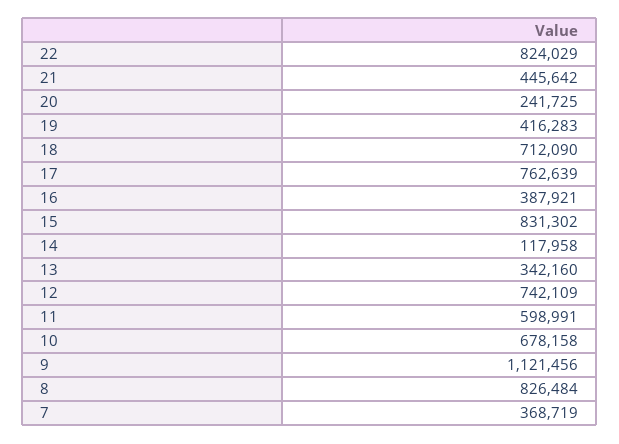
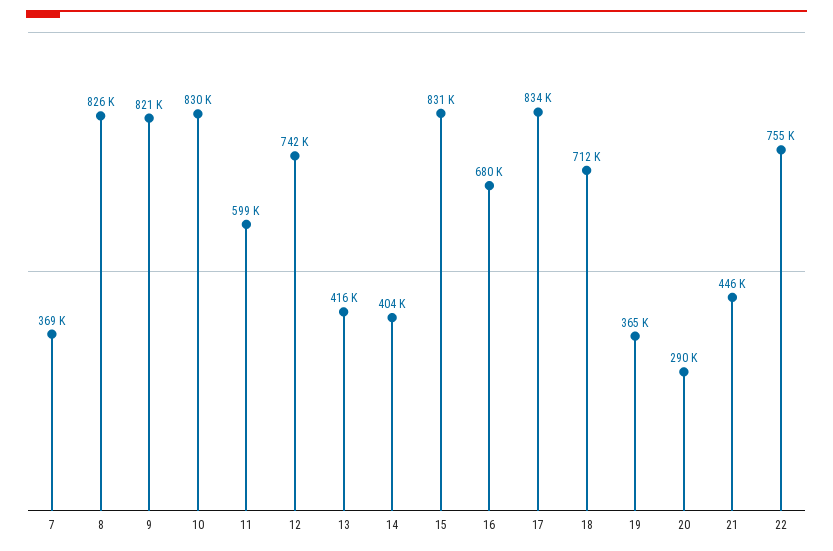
22: 824029 -> 755000
20: 241725 -> 290000
19: 416283 -> 365000
17: 762639 -> 834000
16: 387921 -> 680000
14: 117958 -> 404000
13: 342160 -> 416000
10: 678158 -> 830000
9: 1121456 -> 821000

